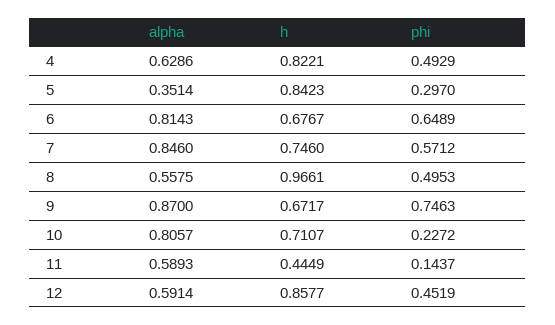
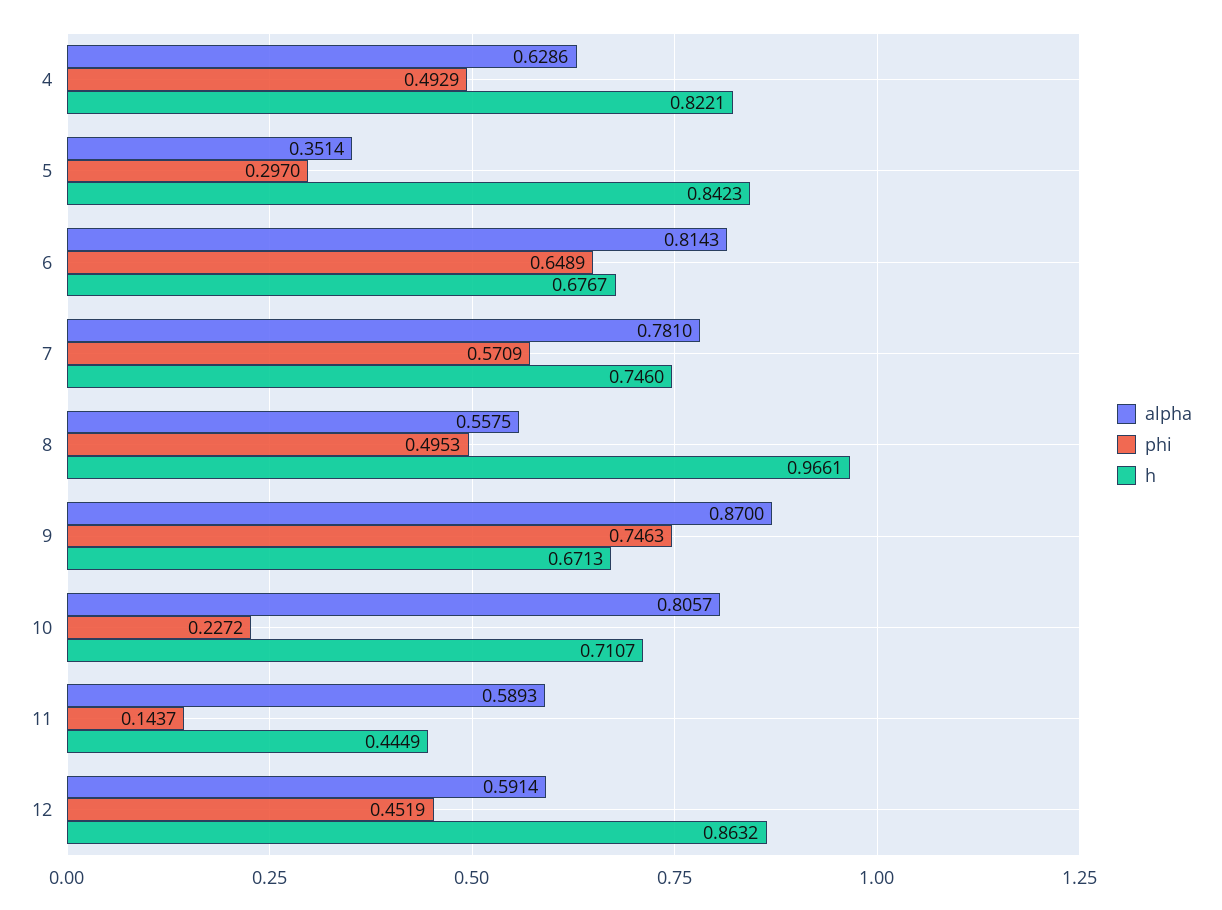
alpha, 7: 0.846 -> 0.781
phi, 7: 0.5712 -> 0.5709
h, 9: 0.6717 -> 0.6713
h, 12: 0.8577 -> 0.8632

